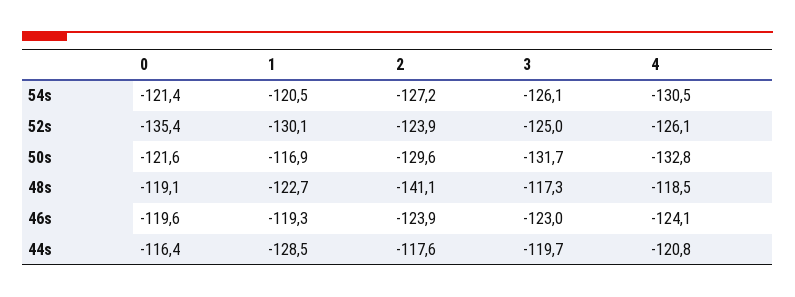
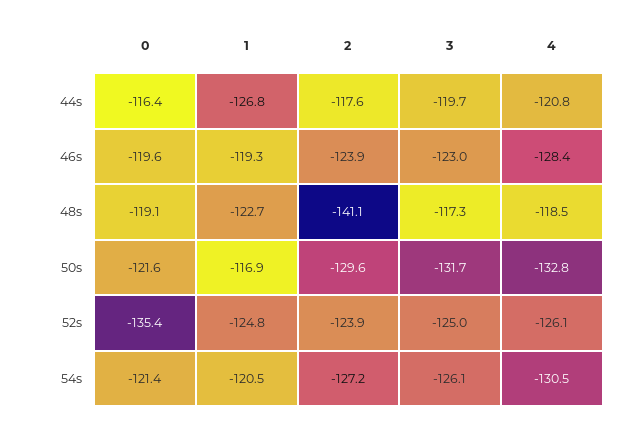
1, 52s: -130.1 -> -124.8
4, 46s: -124.1 -> -128.4
1, 44s: -128.5 -> -126.8

